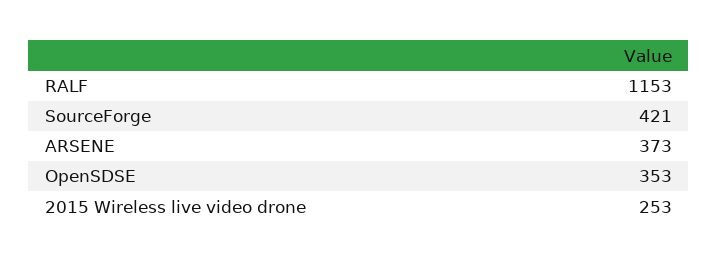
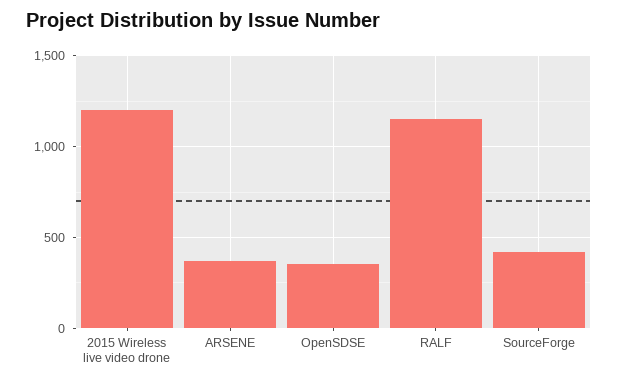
2015 Wireless live video drone: 253 -> 1200

